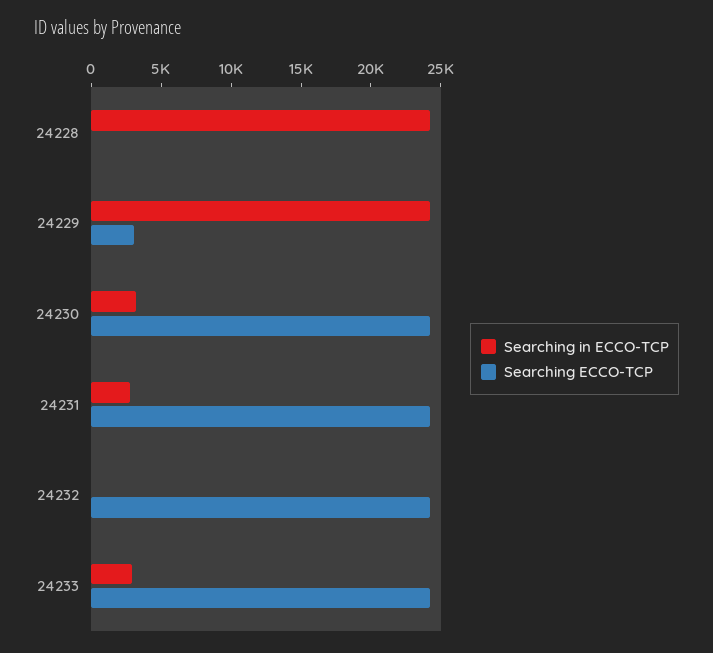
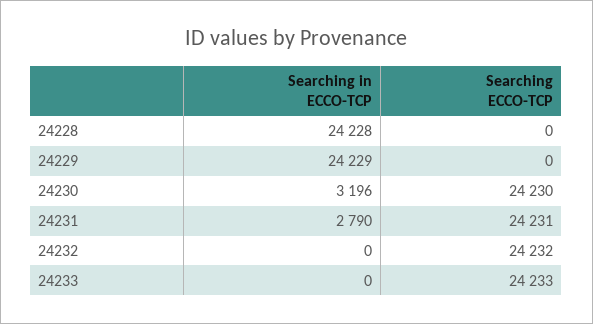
Searching ECCO-TCP, 24229: 3000 -> 0
Searching in ECCO-TCP, 24233: 3000 -> 0

